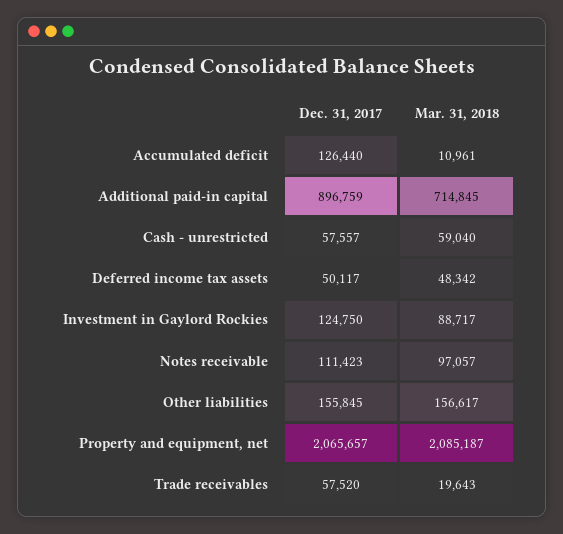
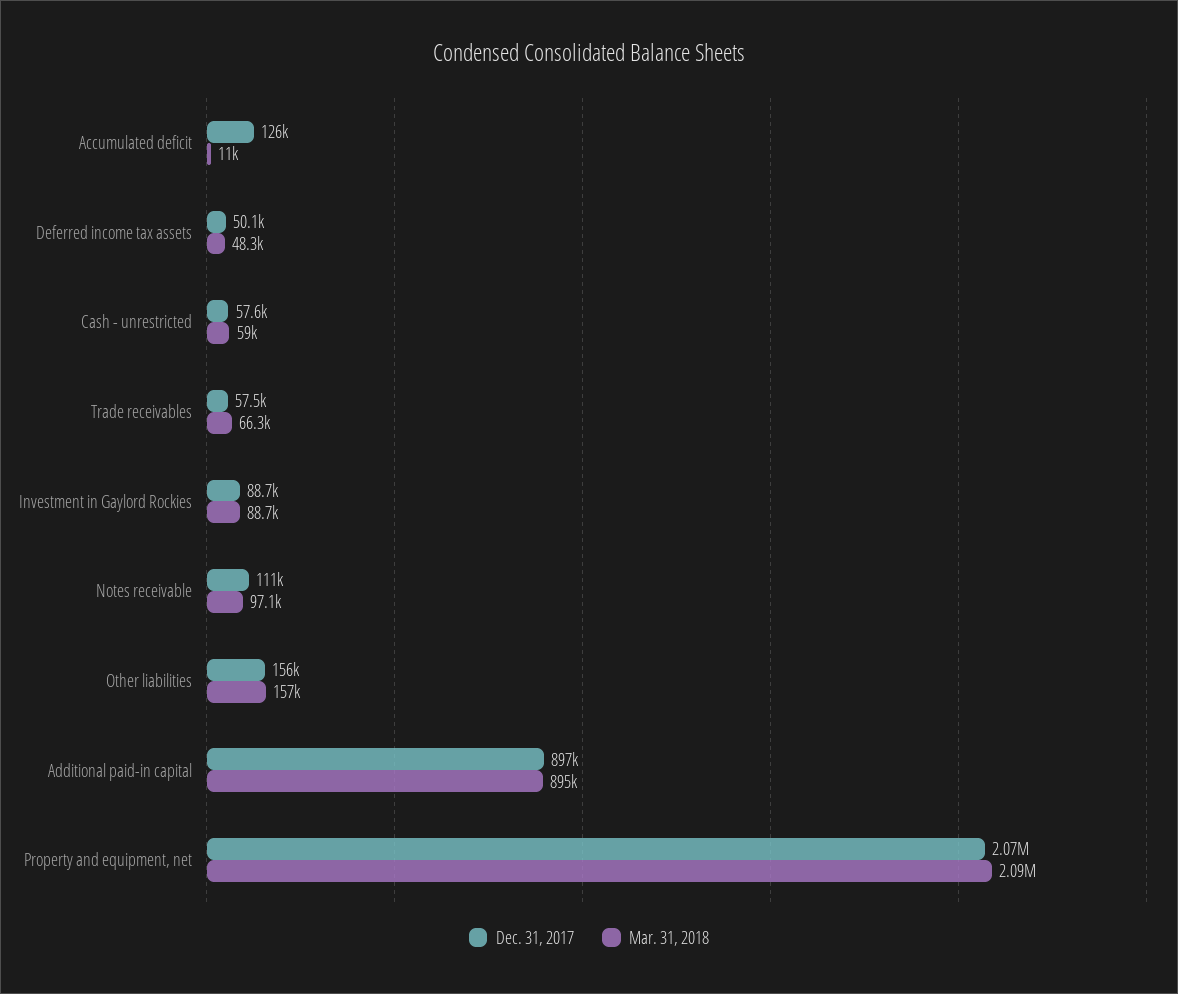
Mar. 31, 2018, Additional paid-in capital: 714845 -> 895000
Dec. 31, 2017, Investment in Gaylord Rockies: 124750 -> 88700
Mar. 31, 2018, Trade receivables: 19643 -> 66300

